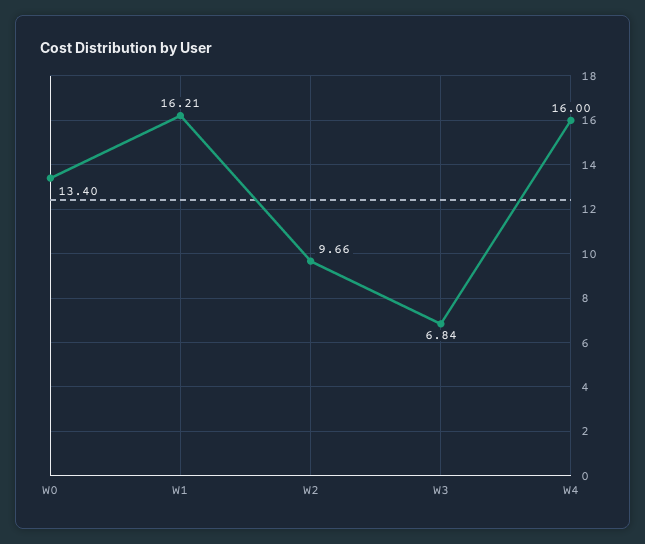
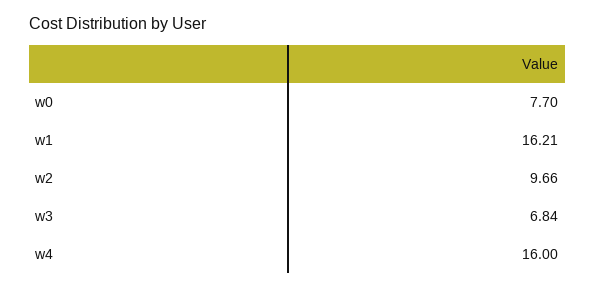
W0: 13.4 -> 7.7

